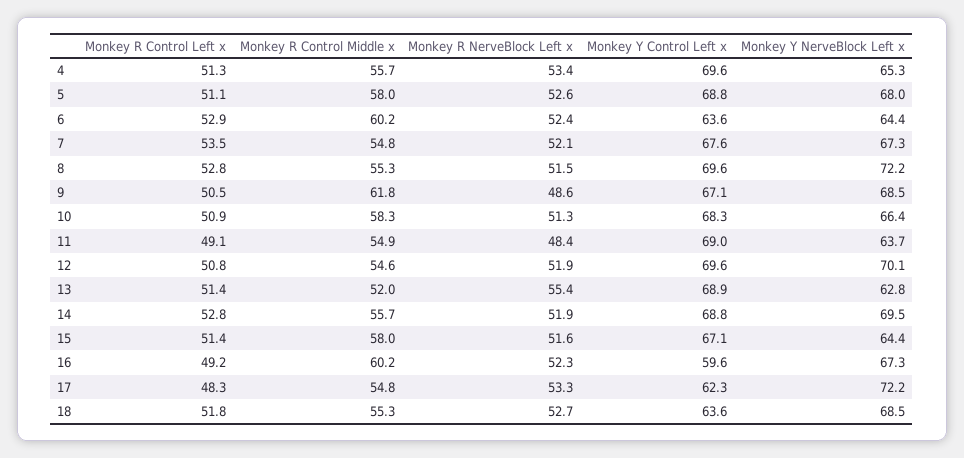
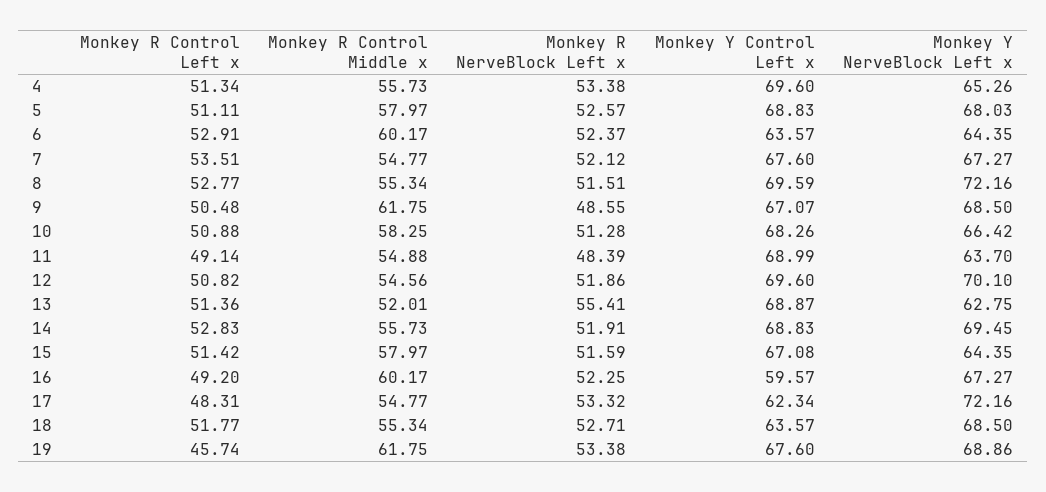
Monkey R Control Left x, 19: none -> 45.74
Monkey R Control Middle x, 19: none -> 61.75
Monkey R NerveBlock Left x, 19: none -> 53.38
Monkey Y Control Left x, 19: none -> 67.6
Monkey Y NerveBlock Left x, 19: none -> 68.86

